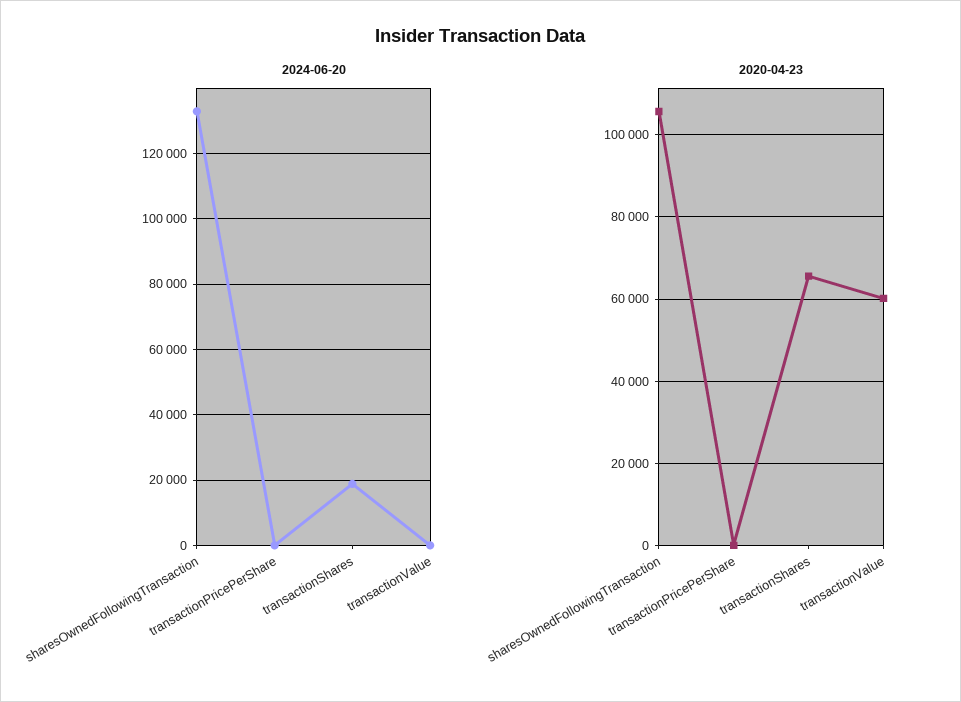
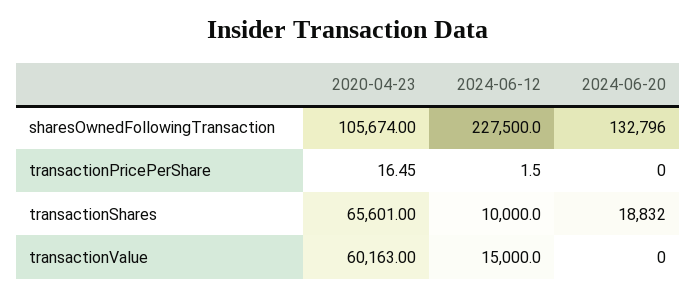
2024-06-12, sharesOwnedFollowingTransaction: none -> 227500
2024-06-12, transactionPricePerShare: none -> 1.5
2024-06-12, transactionShares: none -> 10000
2024-06-12, transactionValue: none -> 15000

